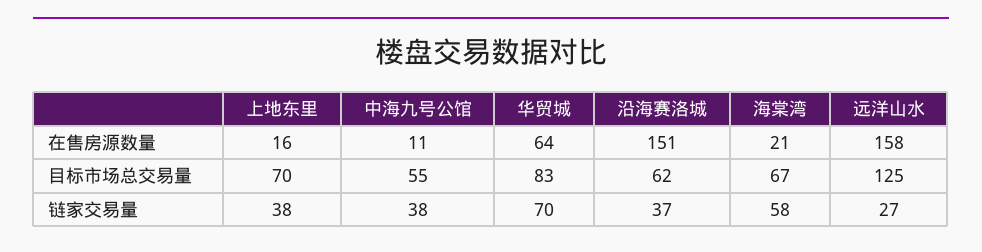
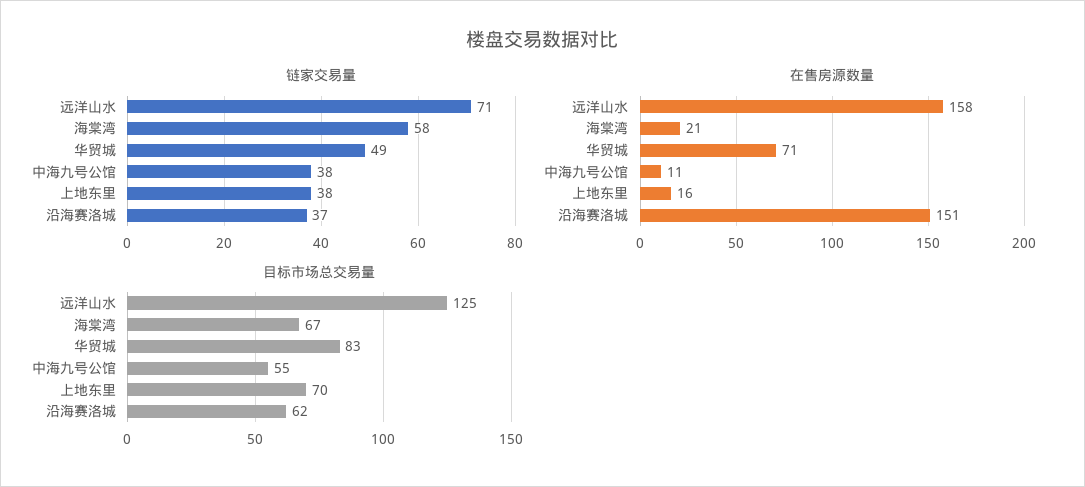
在售房源数量, 华贸城: 64 -> 71
链家交易量, 华贸城: 70 -> 49
链家交易量, 远洋山水: 27 -> 71

